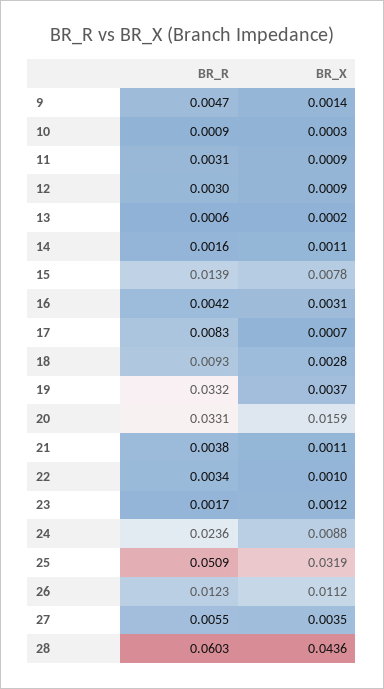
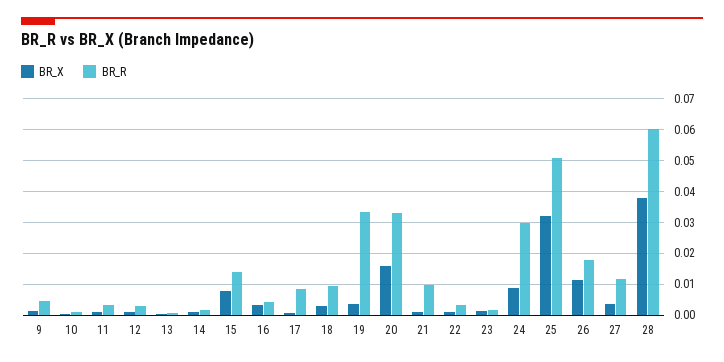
BR_R, 21: 0.0038 -> 0.01
BR_R, 24: 0.0236 -> 0.03
BR_R, 26: 0.0123 -> 0.018
BR_R, 27: 0.0055 -> 0.012
BR_X, 28: 0.0436 -> 0.038

